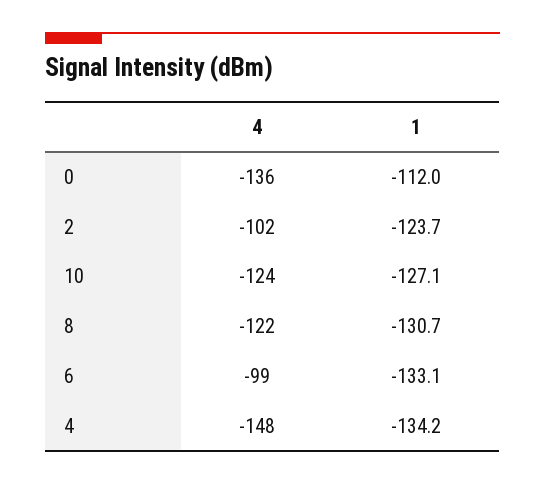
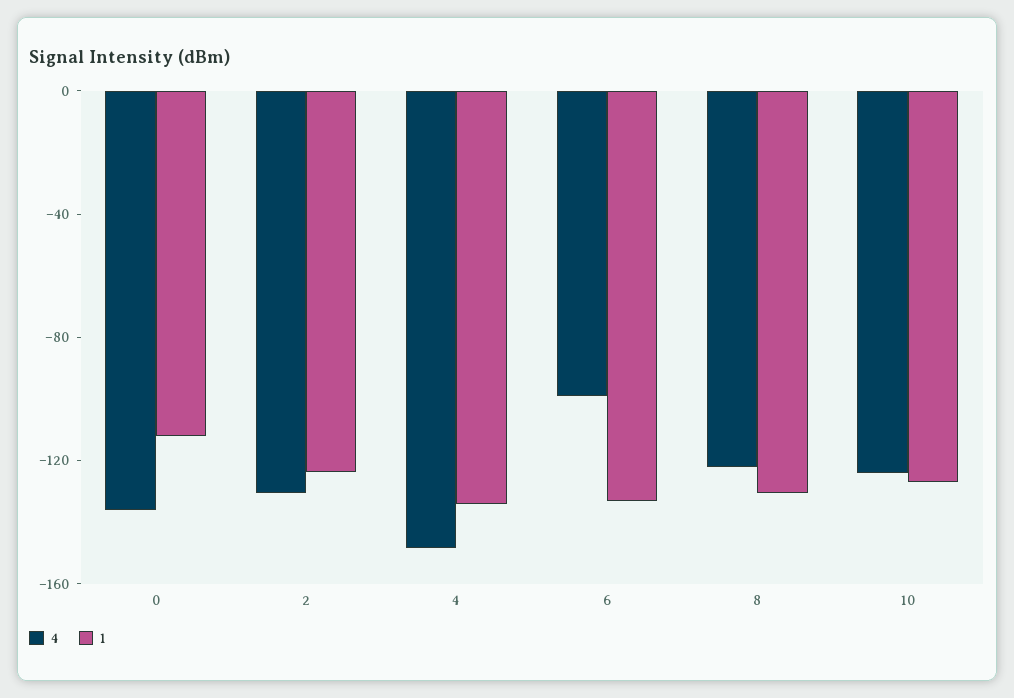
4, 2: -102 -> -130

